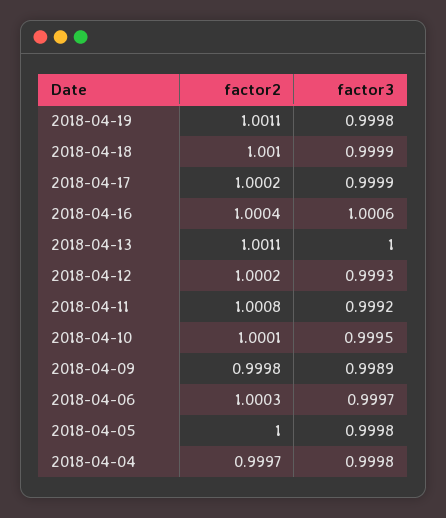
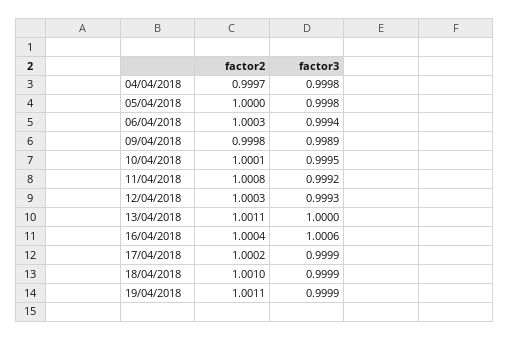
factor3, 2018-04-19: 0.9998 -> 0.9999
factor2, 2018-04-12: 1.0002 -> 1.0003
factor3, 2018-04-06: 0.9997 -> 0.9994

